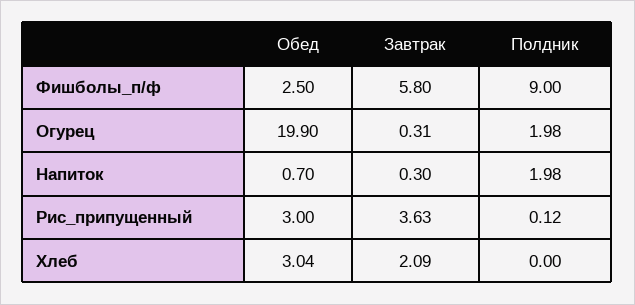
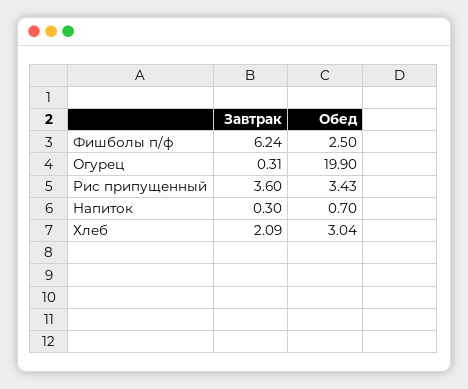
Завтрак, Фишболы_п/ф: 5.8 -> 6.24
Полдник, Фишболы_п/ф: 9 -> none
Полдник, Огурец: 1.98 -> none
Полдник, Напиток: 1.98 -> none
Обед, Рис_припущенный: 3 -> 3.43
Завтрак, Рис_припущенный: 3.63 -> 3.6
Полдник, Рис_припущенный: 0.12 -> none
Полдник, Хлеб: 0 -> none

